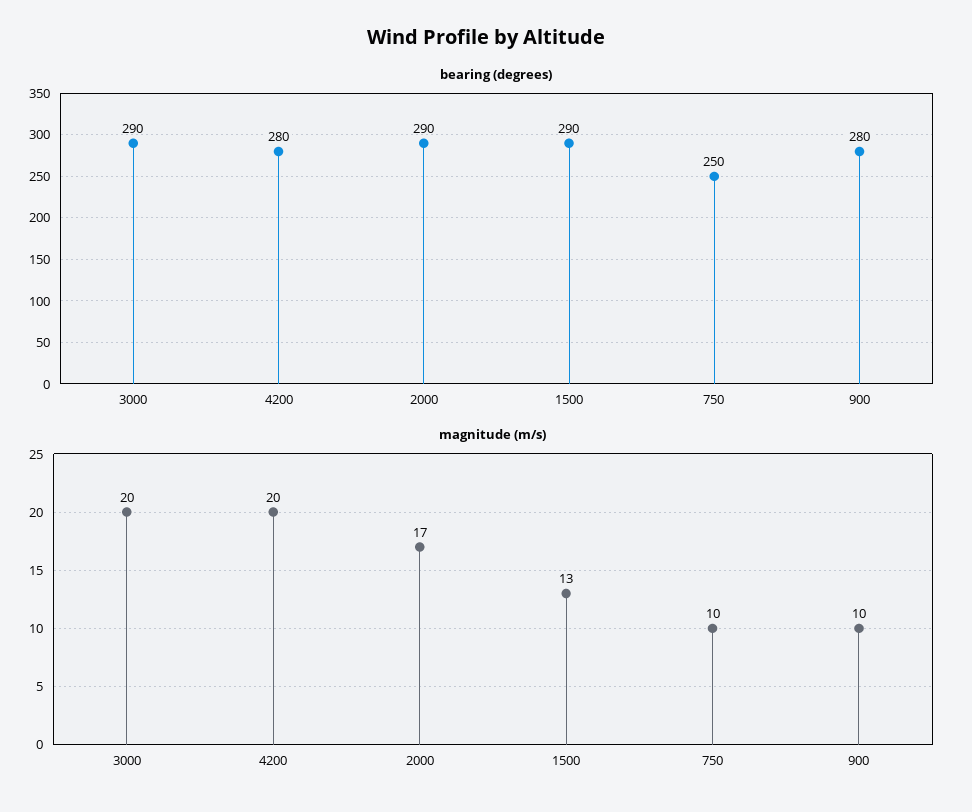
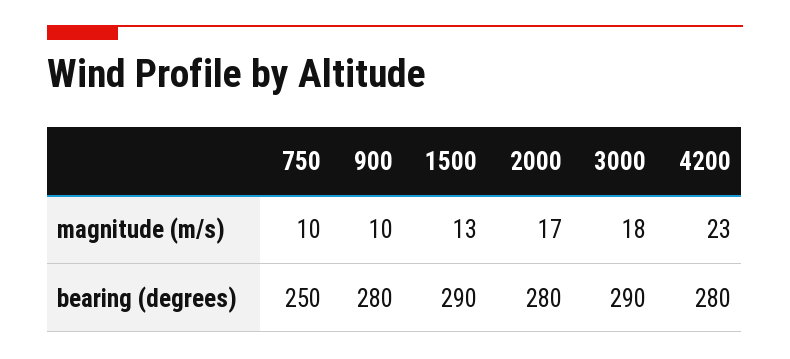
bearing (degrees), 2000: 290 -> 280
magnitude (m/s), 3000: 20 -> 18
magnitude (m/s), 4200: 20 -> 23

